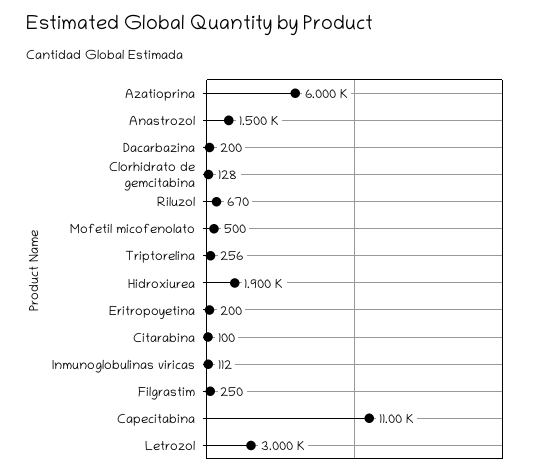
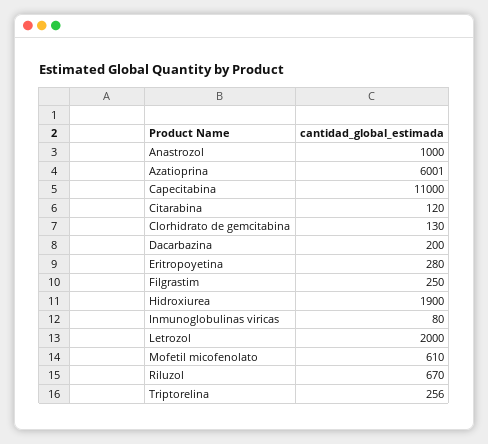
Azatioprina: 6000 -> 6001
Anastrozol: 1500 -> 1000
Clorhidrato de gemcitabina: 128 -> 130
Mofetil micofenolato: 500 -> 610
Eritropoyetina: 200 -> 280
Citarabina: 100 -> 120
Inmunoglobulinas viricas: 112 -> 80
Letrozol: 3000 -> 2000

